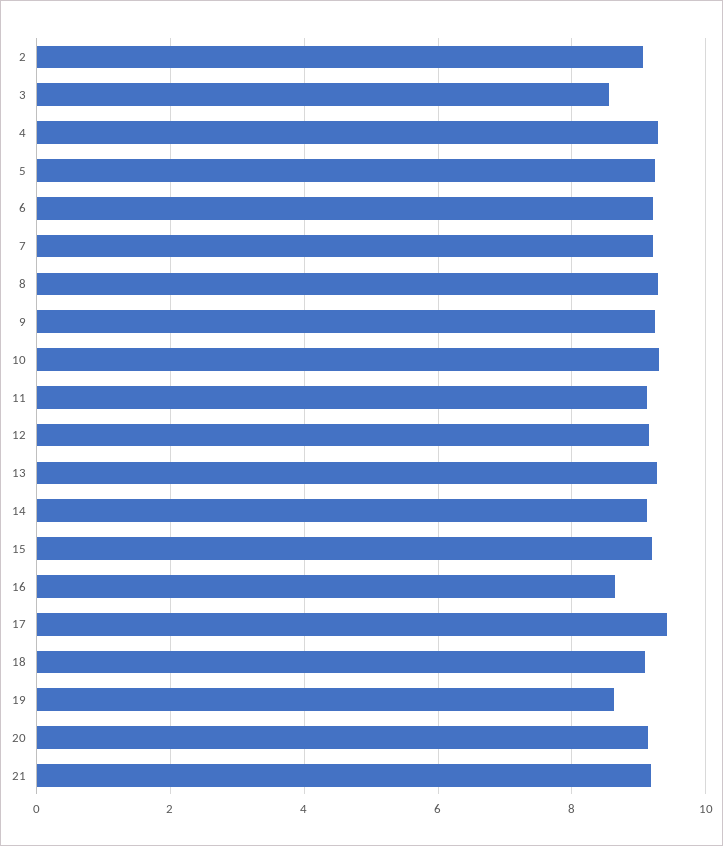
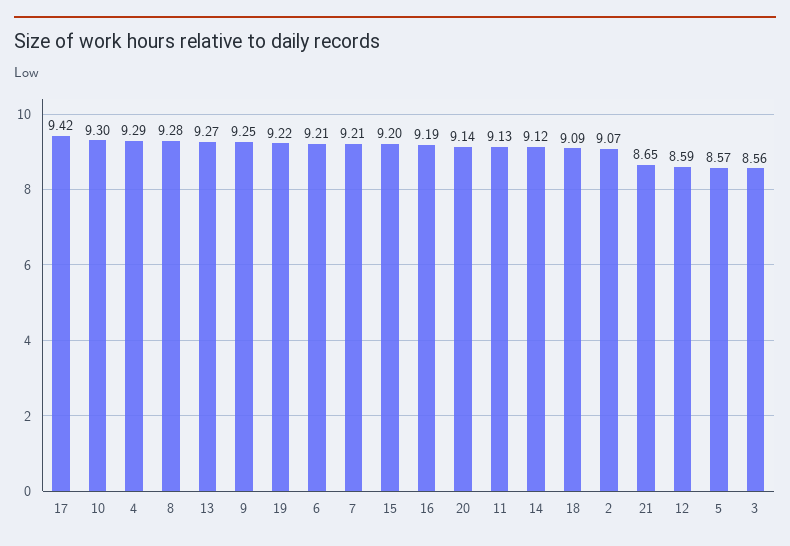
5: 9.2 -> 8.57
12: 9.2 -> 8.59
16: 8.6 -> 9.19
19: 8.6 -> 9.22
21: 9.2 -> 8.65

